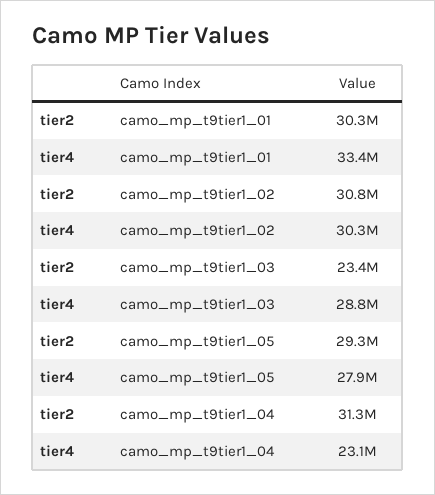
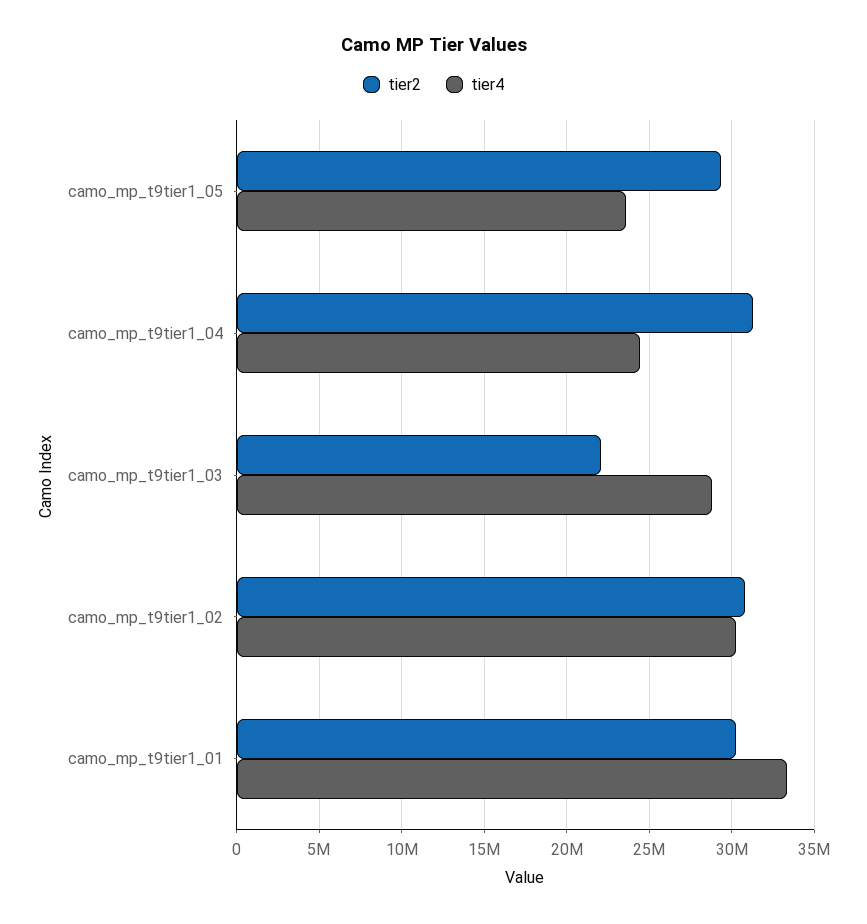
tier2, camo_mp_t9tier1_03: 23400000 -> 22000000
tier4, camo_mp_t9tier1_05: 27900000 -> 23500000
tier4, camo_mp_t9tier1_04: 23100000 -> 24500000

